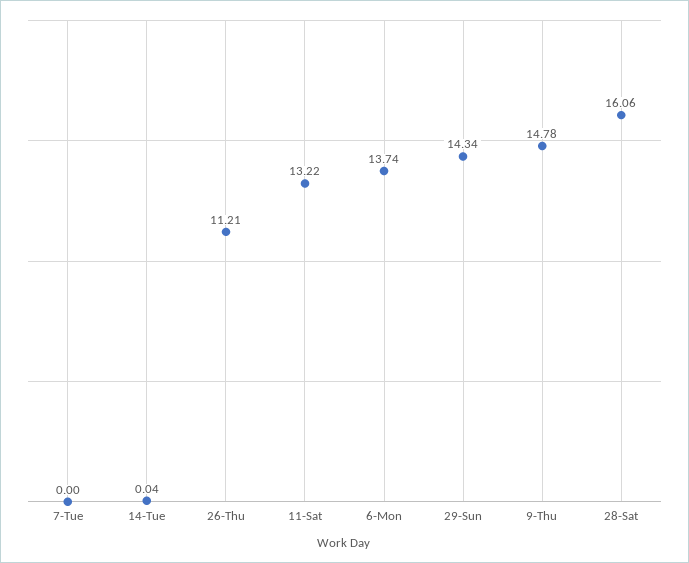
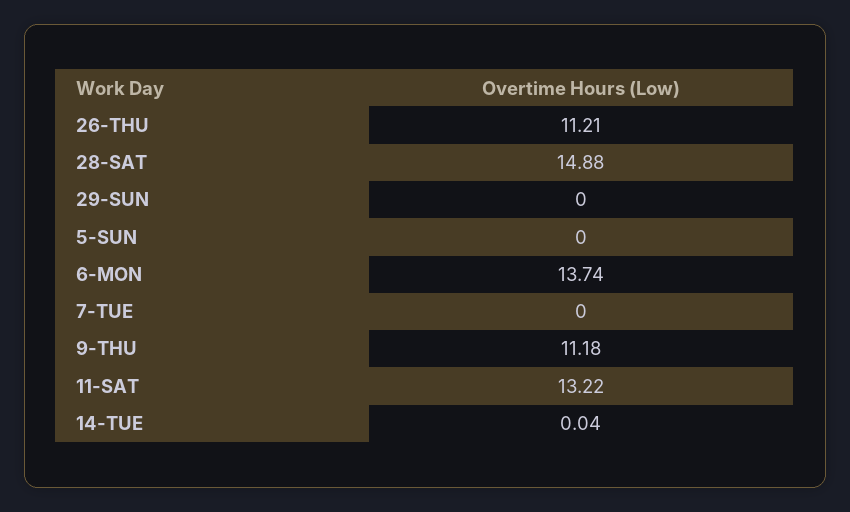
29-Sun: 14.34 -> 0
9-Thu: 14.78 -> 11.18
28-Sat: 16.06 -> 14.88
5-SUN: none -> 0

